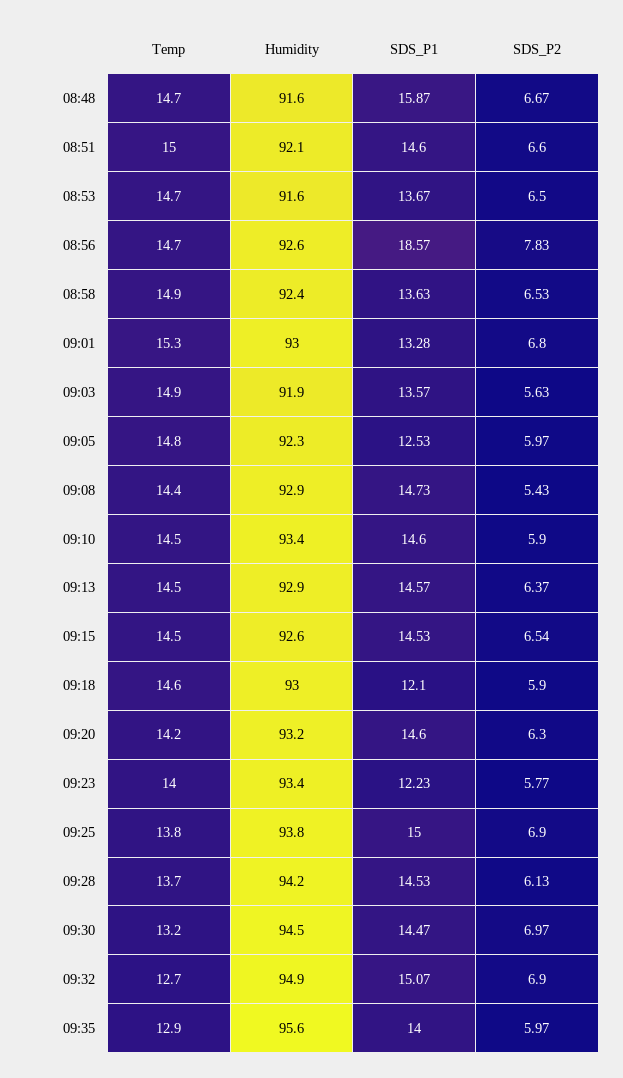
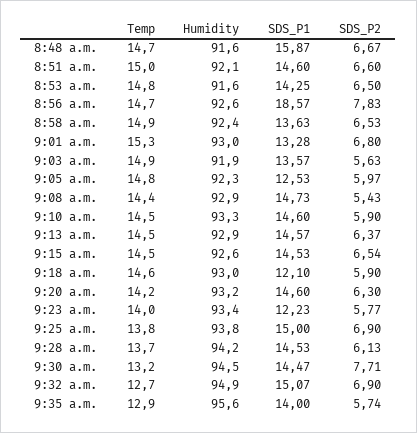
Temp, 08:53: 14.7 -> 14.8
SDS_P1, 08:53: 13.67 -> 14.25
Humidity, 09:10: 93.4 -> 93.3
SDS_P2, 09:30: 6.97 -> 7.71
SDS_P2, 09:35: 5.97 -> 5.74

